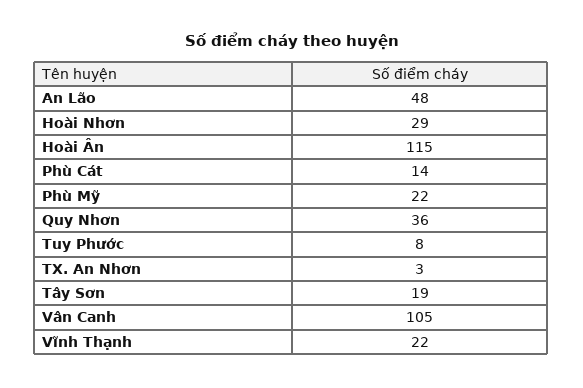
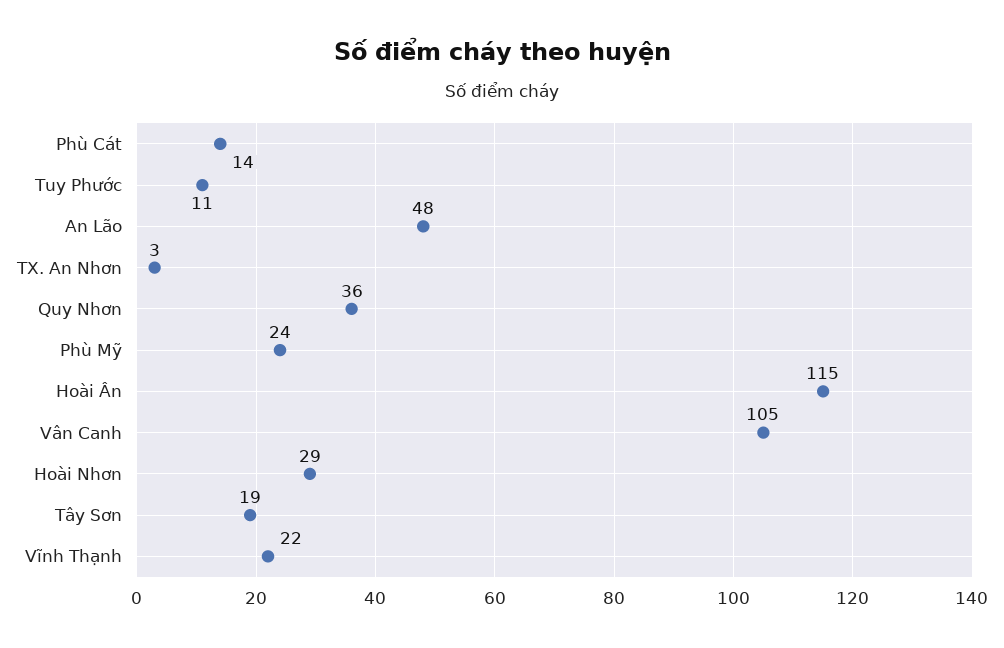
Phù Mỹ: 22 -> 24
Tuy Phước: 8 -> 11

